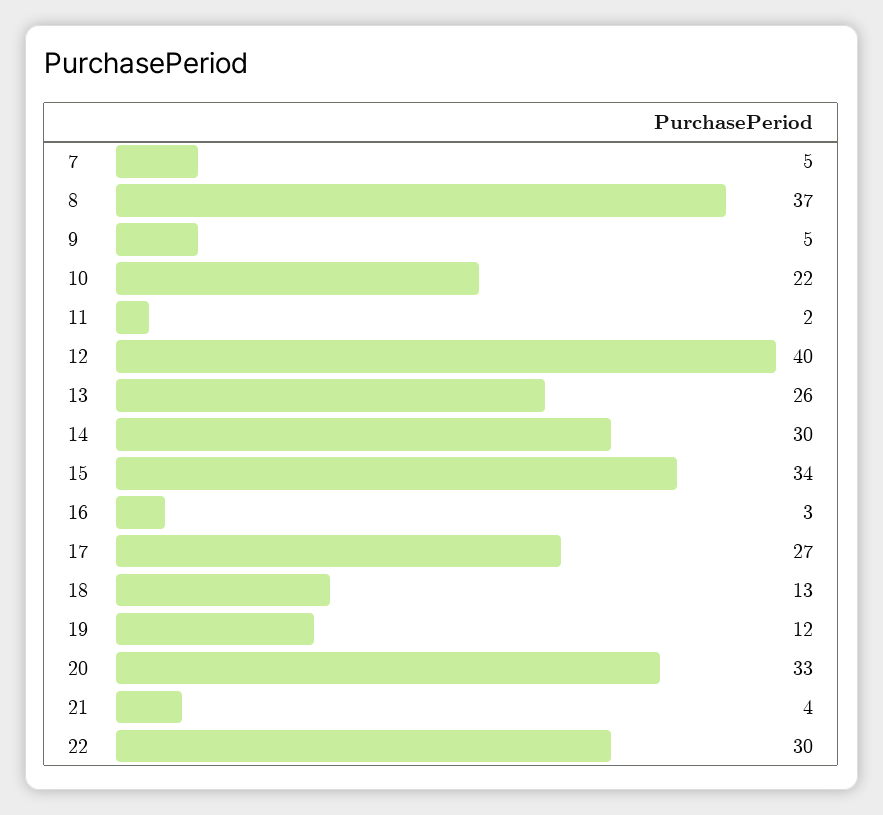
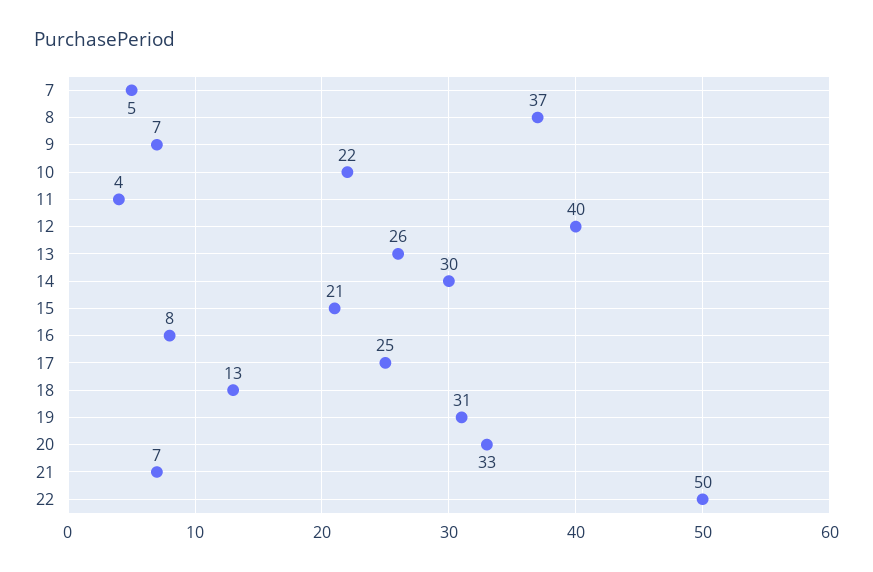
9: 5 -> 7
11: 2 -> 4
15: 34 -> 21
16: 3 -> 8
17: 27 -> 25
19: 12 -> 31
21: 4 -> 7
22: 30 -> 50

